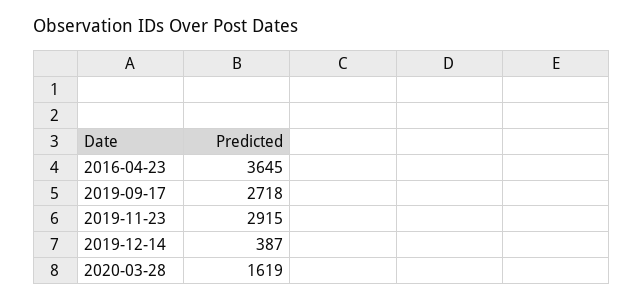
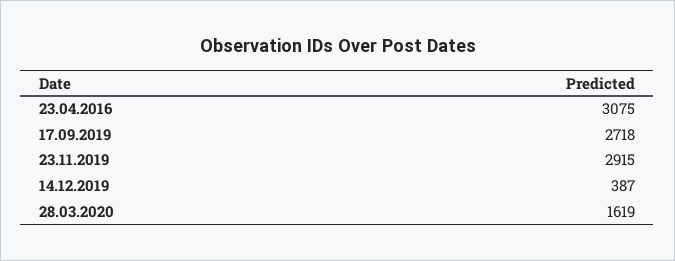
2016-04-23: 3645 -> 3075

